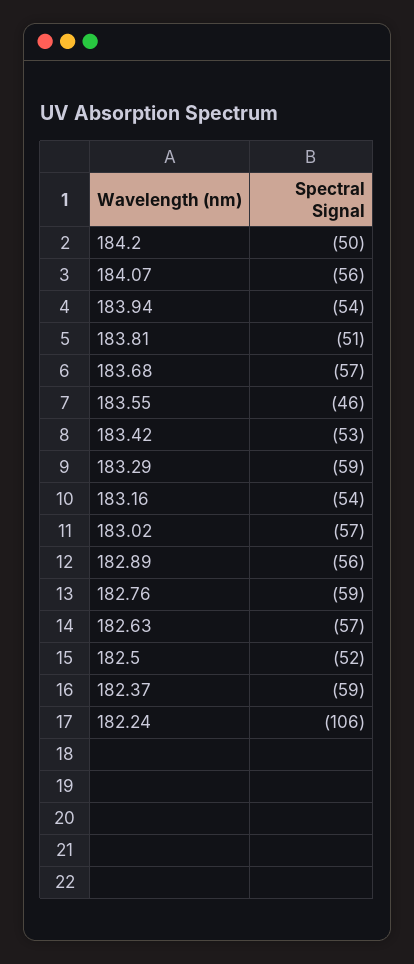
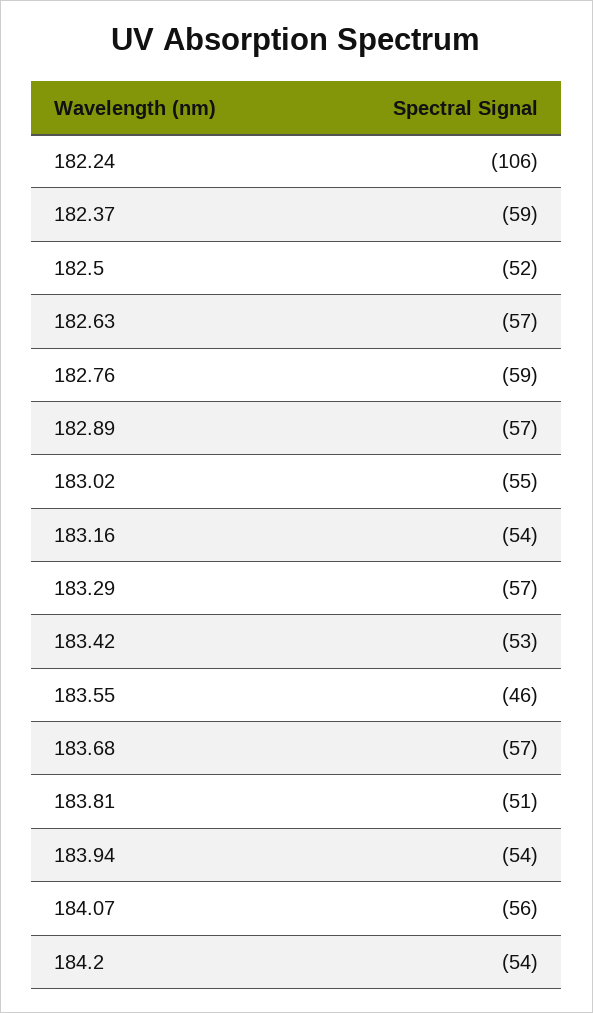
184.2: -50 -> -54
183.29: -59 -> -57
183.02: -57 -> -55
182.89: -56 -> -57

